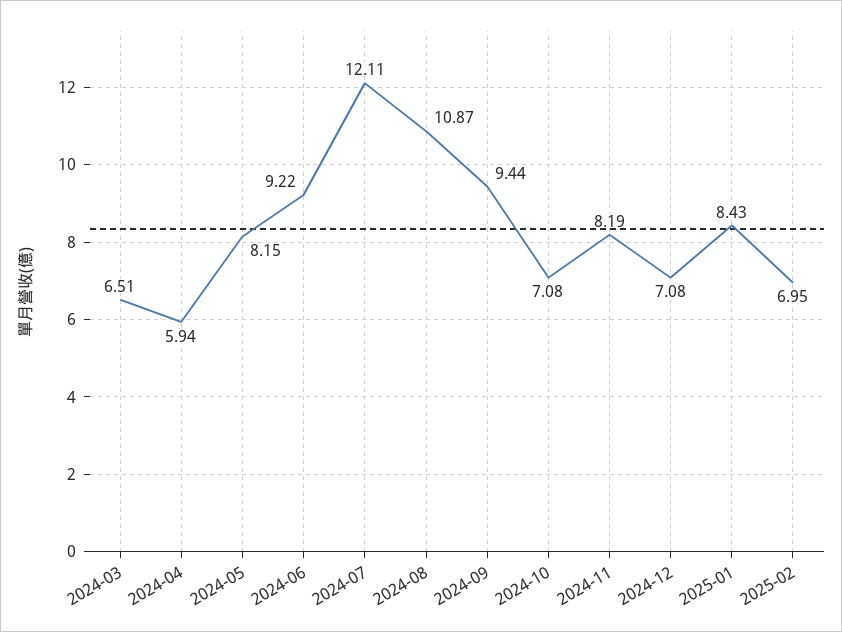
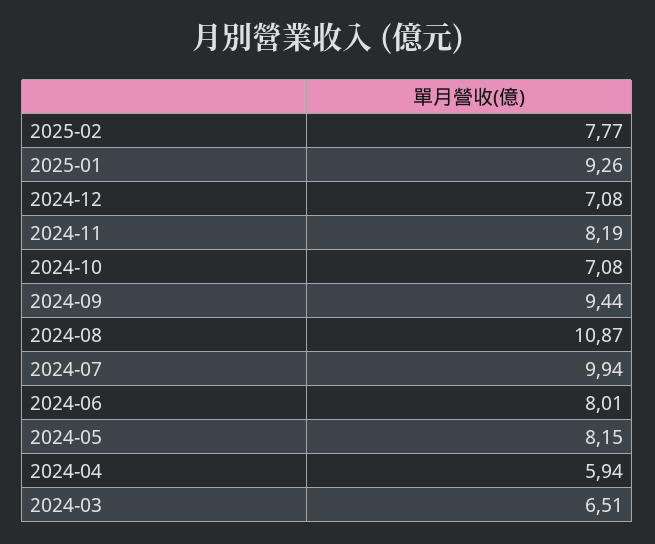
2024-06: 9.22 -> 8.01
2024-07: 12.11 -> 9.94
2025-01: 8.43 -> 9.26
2025-02: 6.95 -> 7.77

